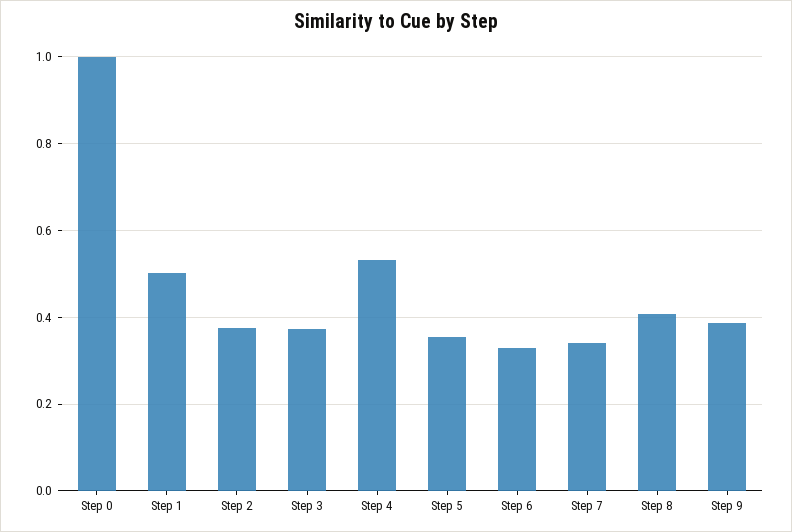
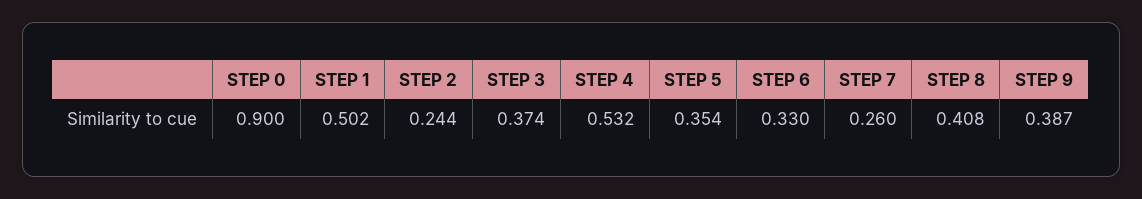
Step 0: 1 -> 0.9
Step 2: 0.38 -> 0.244
Step 7: 0.34 -> 0.26

